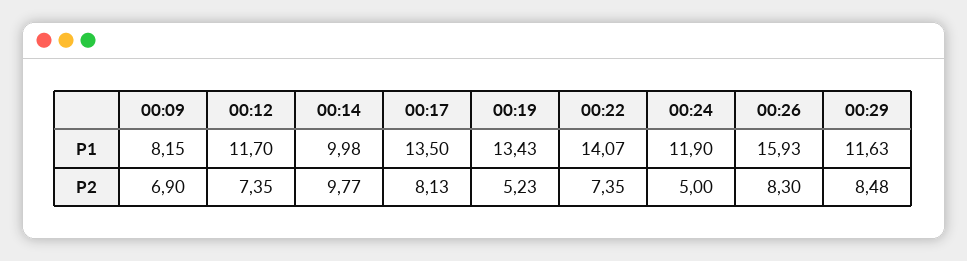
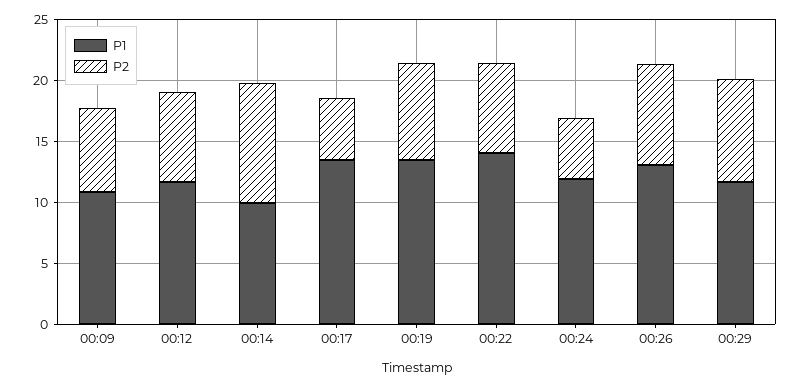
P1, 00:09: 8.15 -> 11
P1, 00:26: 15.93 -> 13
P2, 00:17: 8.13 -> 5
P2, 00:19: 5.23 -> 8

